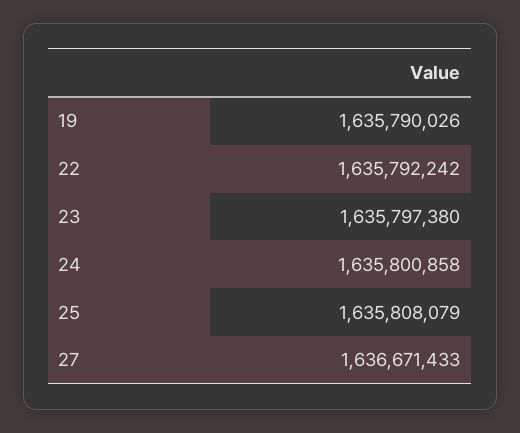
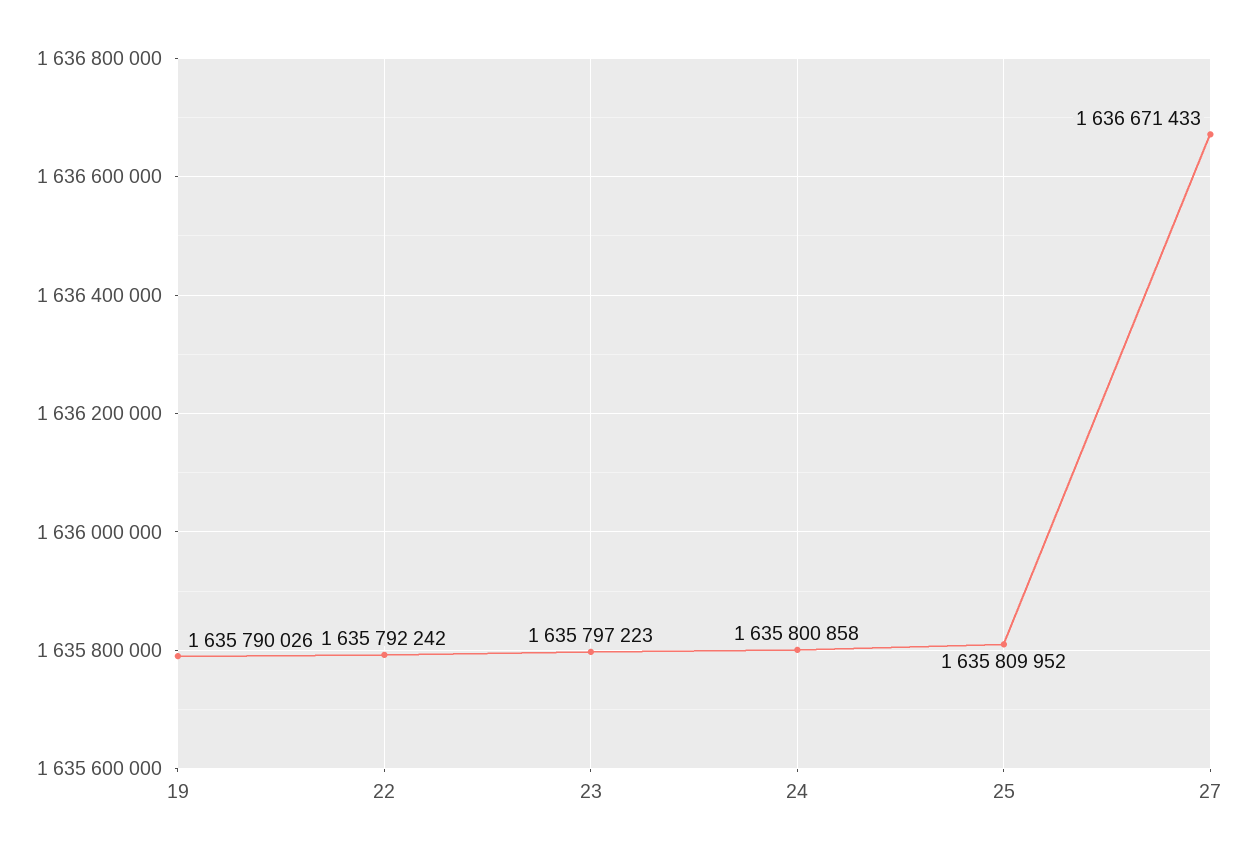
23: 1635797380 -> 1635797223
25: 1635808079 -> 1635809952

